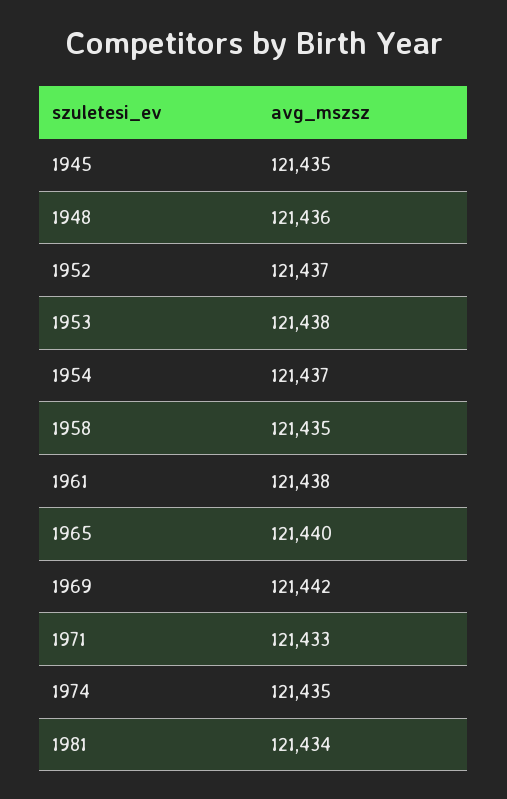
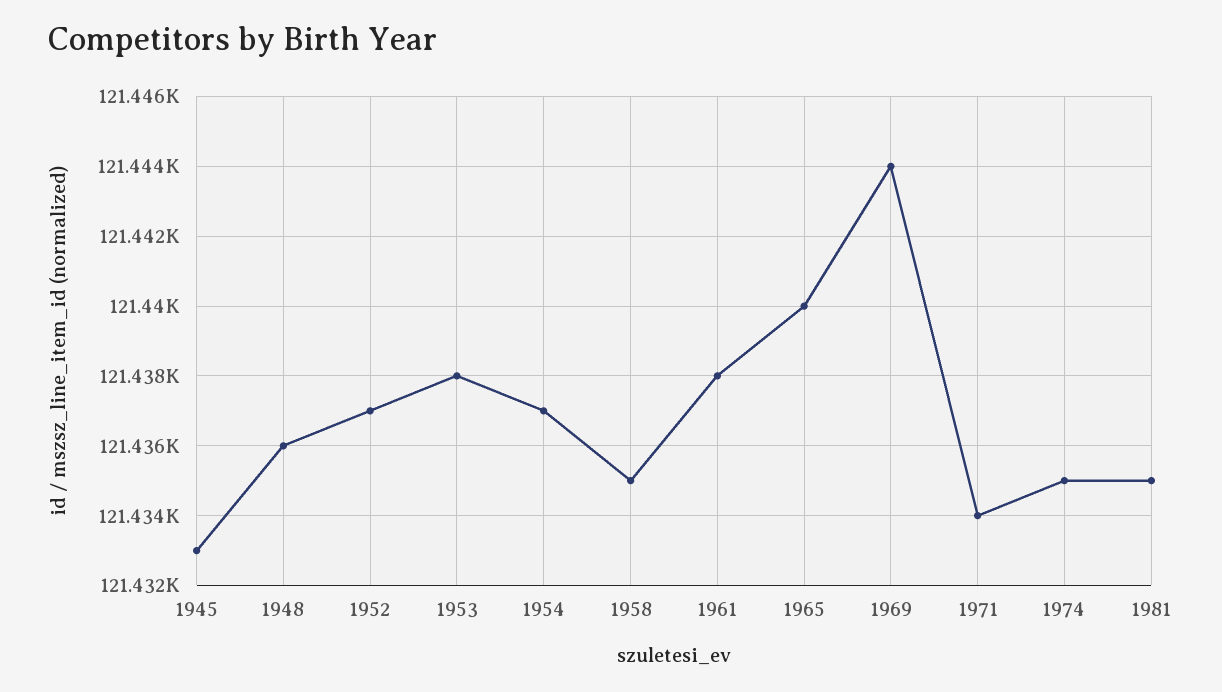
1945: 121435 -> 121433
1969: 121442 -> 121444
1971: 121433 -> 121434
1981: 121434 -> 121435

